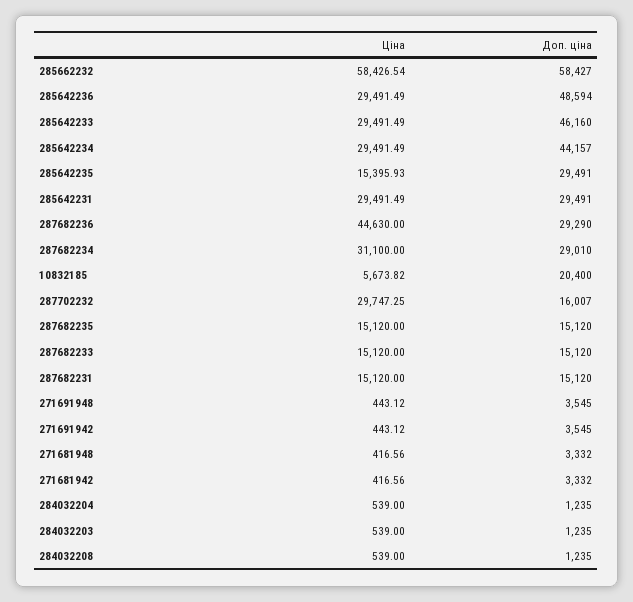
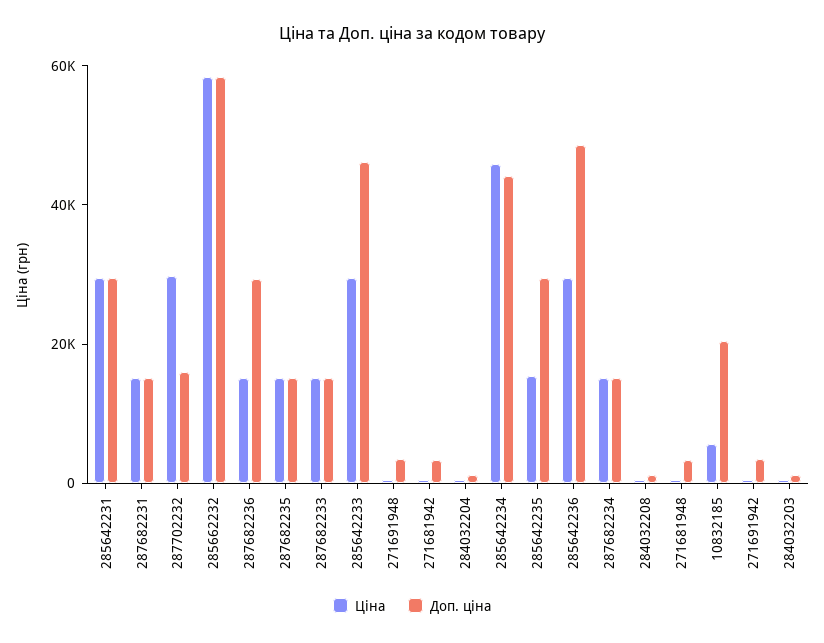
Ціна, 285642234: 29491.49 -> 45000
Ціна, 287682236: 44630 -> 15000
Ціна, 287682234: 31100 -> 15000
Доп. ціна, 287682234: 29010 -> 15000

